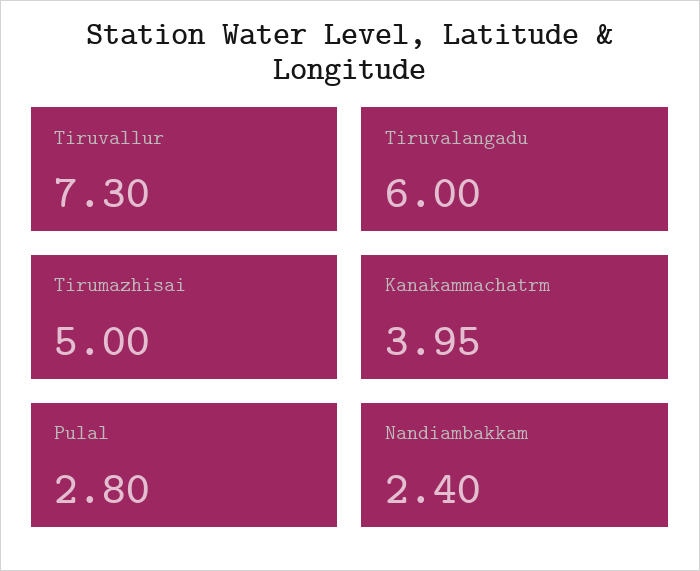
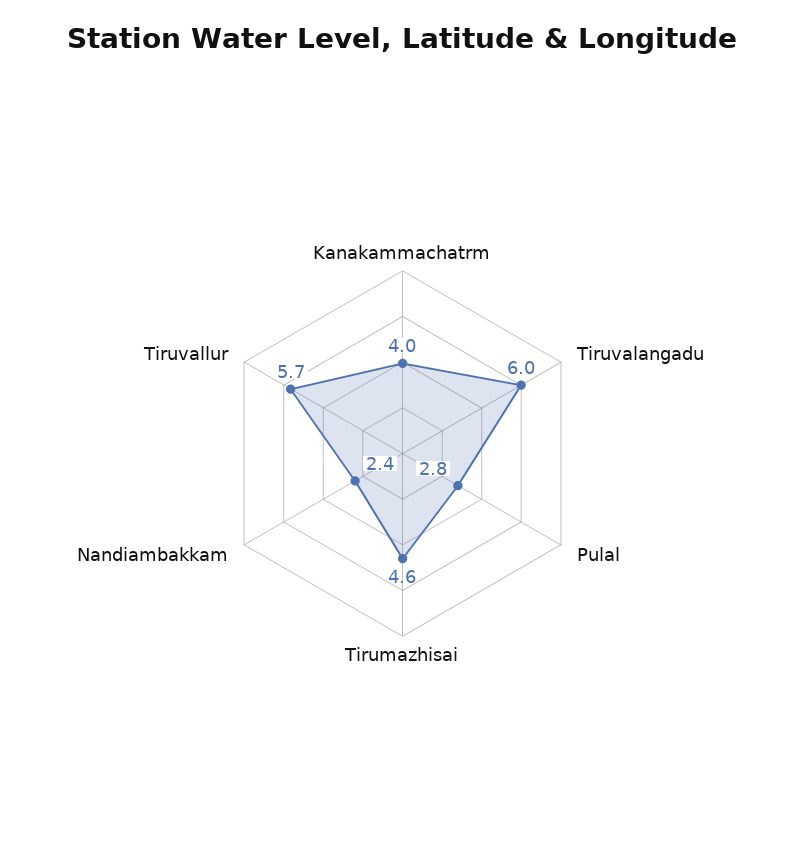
Tiruvallur: 7.3 -> 5.7
Tirumazhisai: 5 -> 4.6

